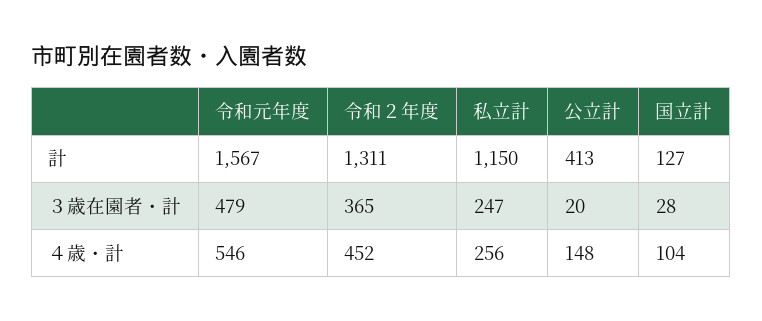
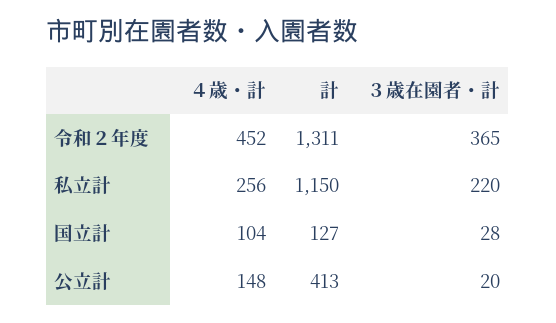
令和元年度, 計: 1567 -> none
令和元年度, ３歳在園者・計: 479 -> none
私立計, ３歳在園者・計: 247 -> 220
令和元年度, ４歳・計: 546 -> none

